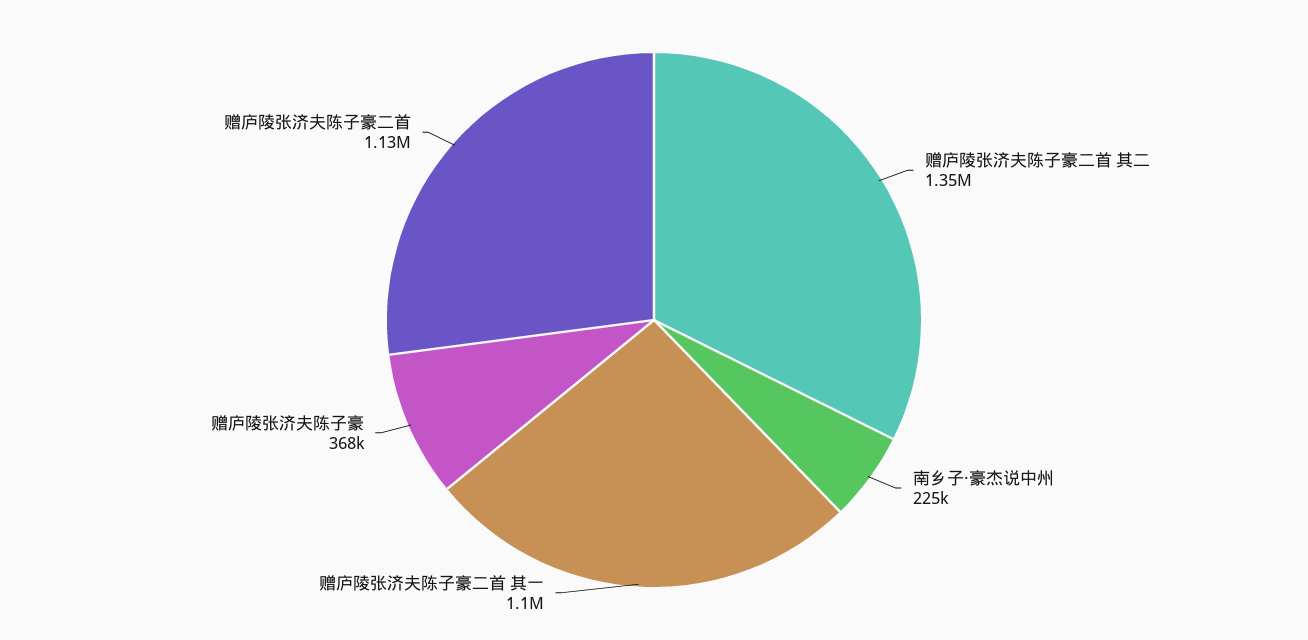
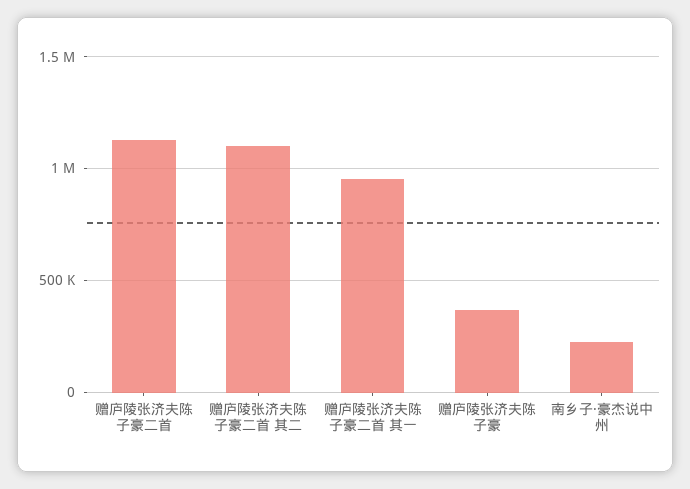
赠庐陵张济夫陈子豪二首 其二: 1350000 -> 1100000
赠庐陵张济夫陈子豪二首 其一: 1100000 -> 950000

